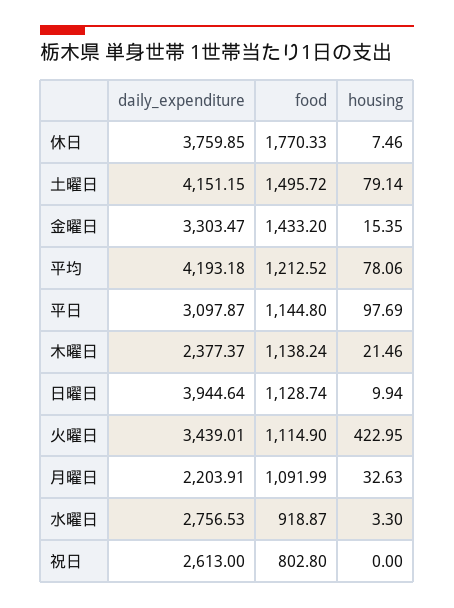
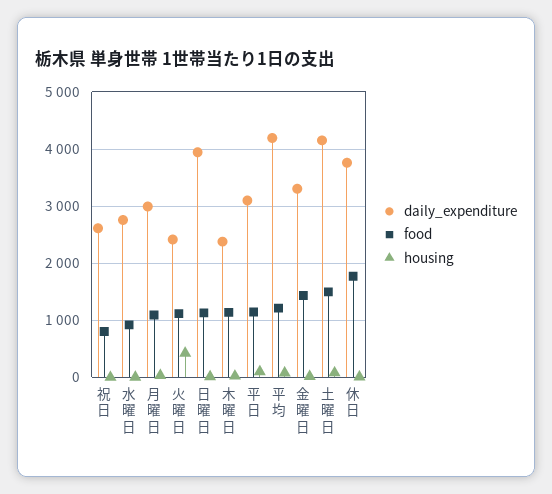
daily_expenditure, 火曜日: 3439.01 -> 2400
daily_expenditure, 月曜日: 2203.91 -> 3000

